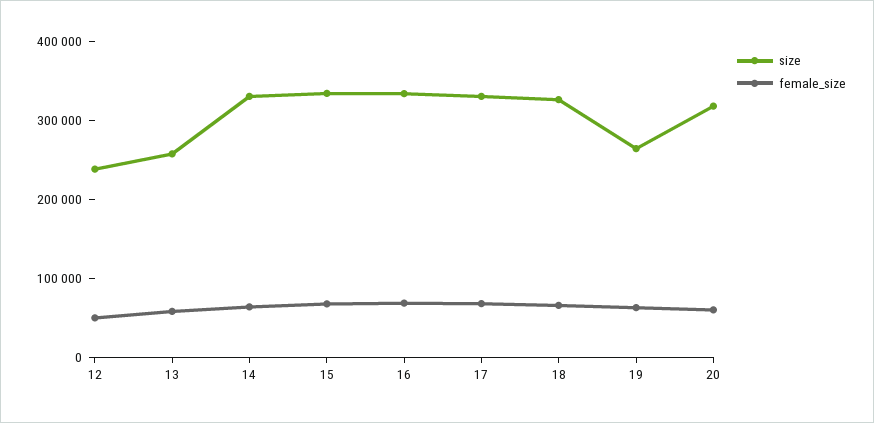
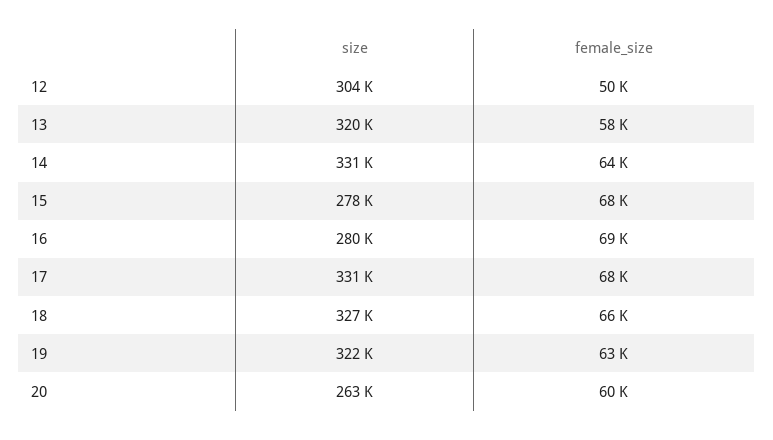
size, 12: 240000 -> 304000
size, 13: 260000 -> 320000
size, 15: 340000 -> 278000
size, 16: 340000 -> 280000
size, 19: 260000 -> 322000
size, 20: 320000 -> 263000

